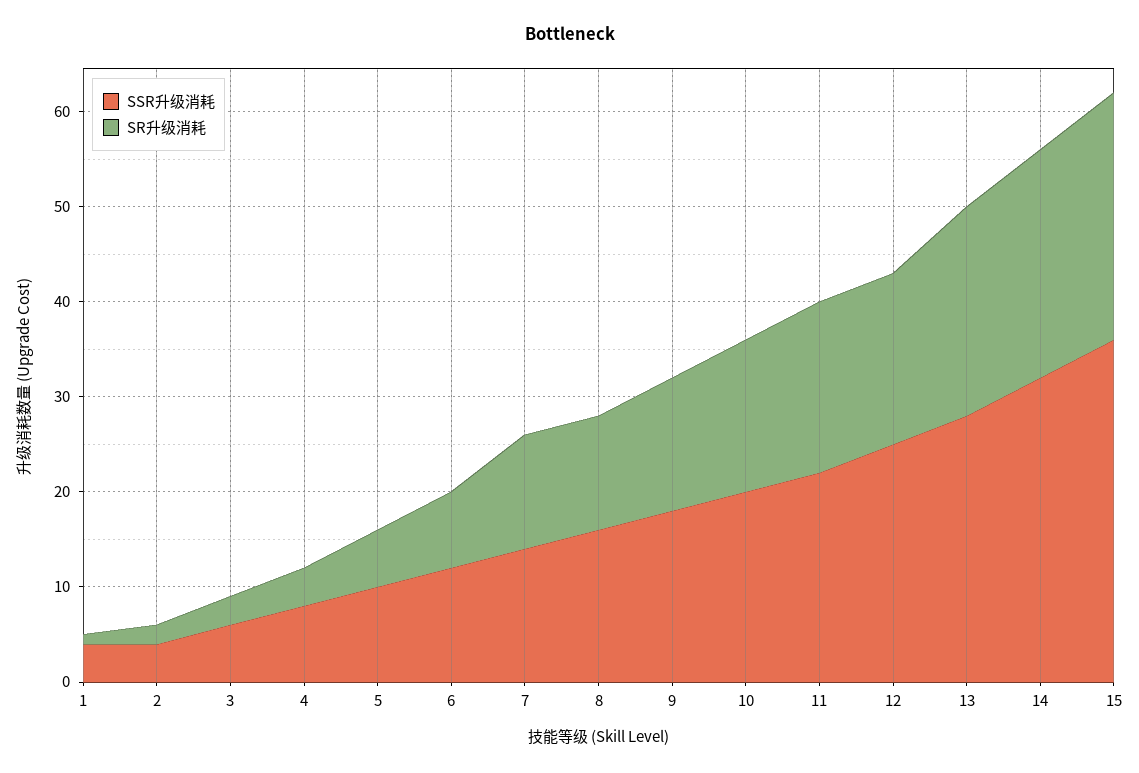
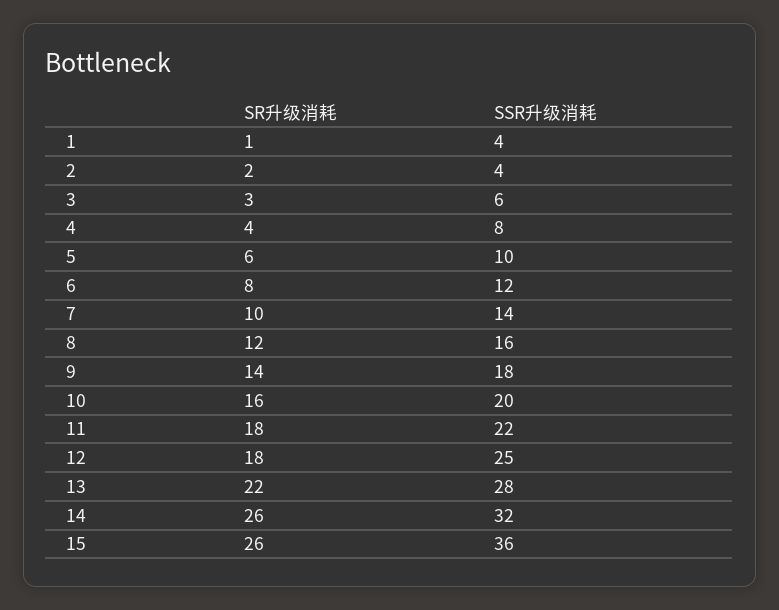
SR升级消耗, 7: 12 -> 10
SR升级消耗, 14: 24 -> 26

